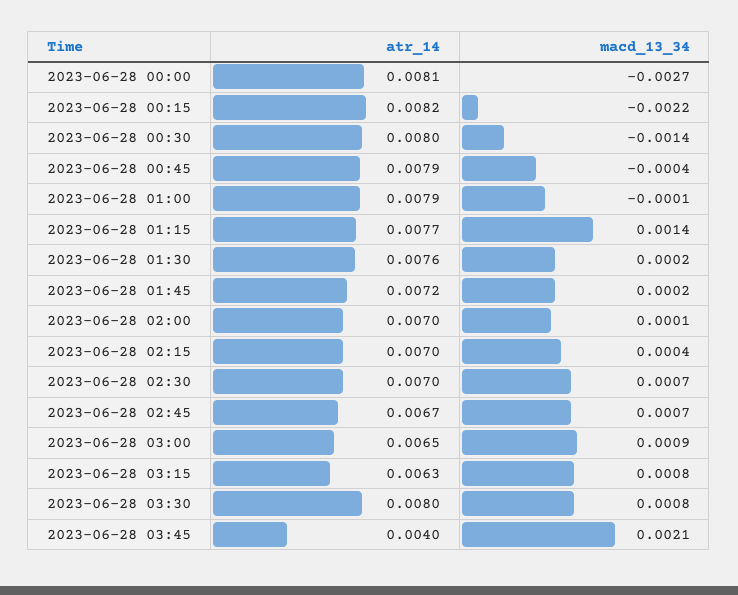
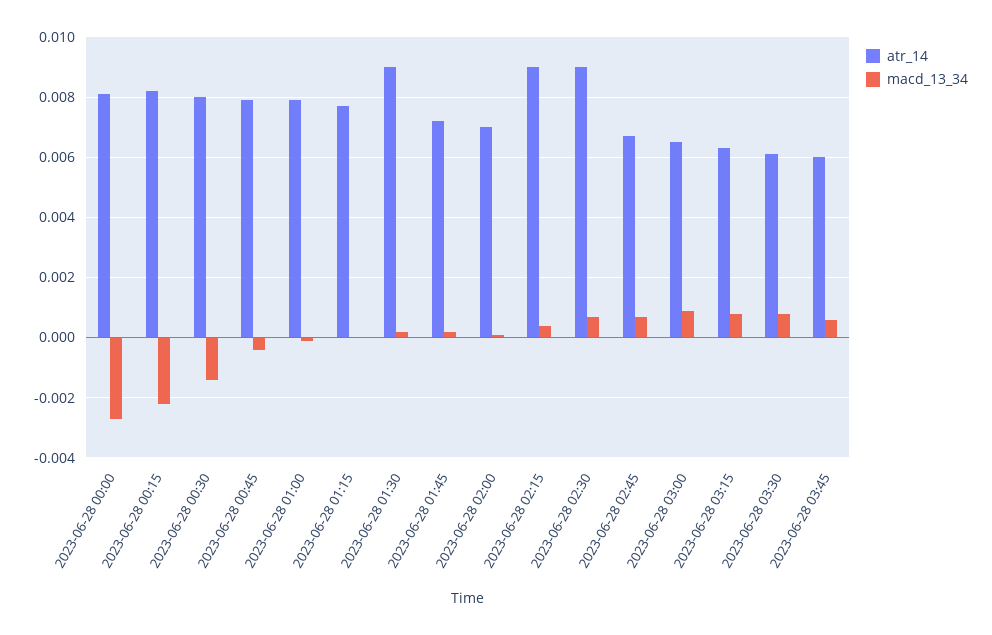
macd_13_34, 2023-06-28 01:15: 0.0014 -> 0
atr_14, 2023-06-28 01:30: 0.0076 -> 0.009
atr_14, 2023-06-28 02:15: 0.007 -> 0.009
atr_14, 2023-06-28 02:30: 0.007 -> 0.009
atr_14, 2023-06-28 03:30: 0.008 -> 0.006
atr_14, 2023-06-28 03:45: 0.004 -> 0.006
macd_13_34, 2023-06-28 03:45: 0.0021 -> 0.0005

